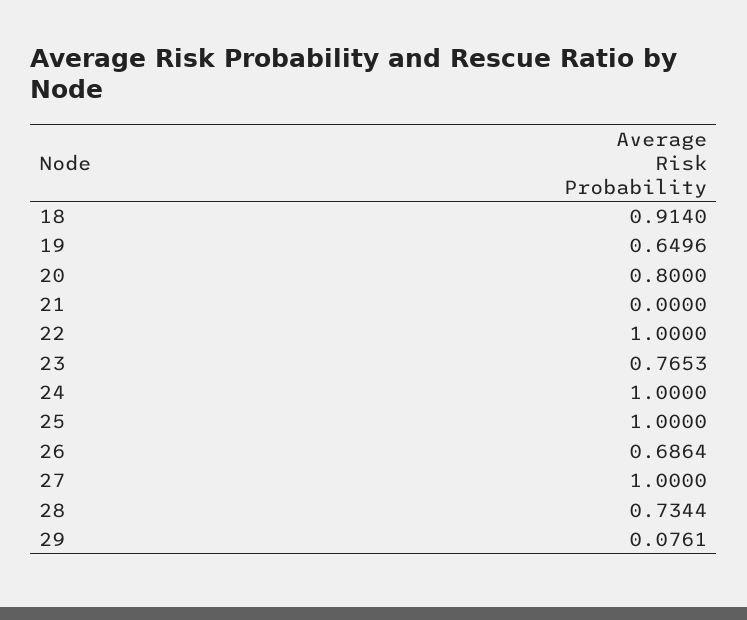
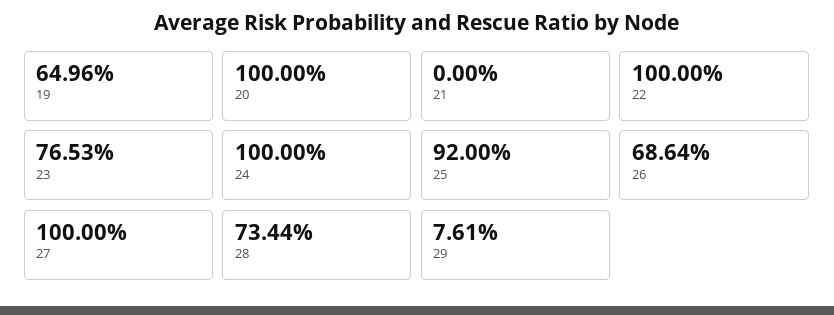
18: 0.914 -> none
20: 0.8 -> 1
25: 1 -> 0.92

